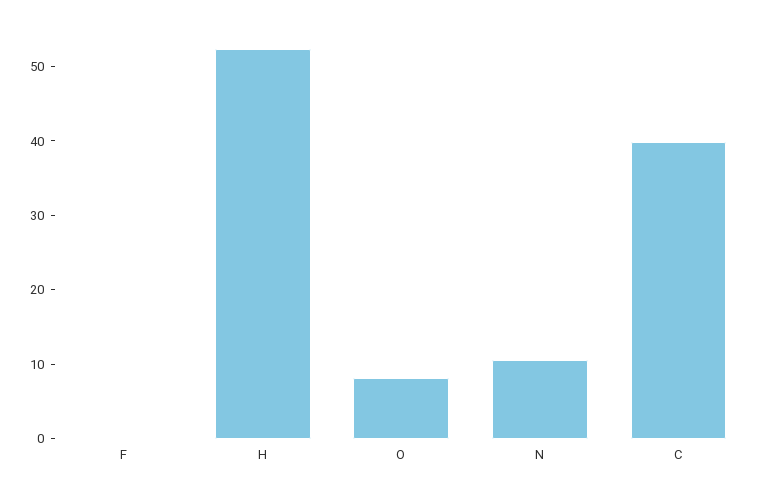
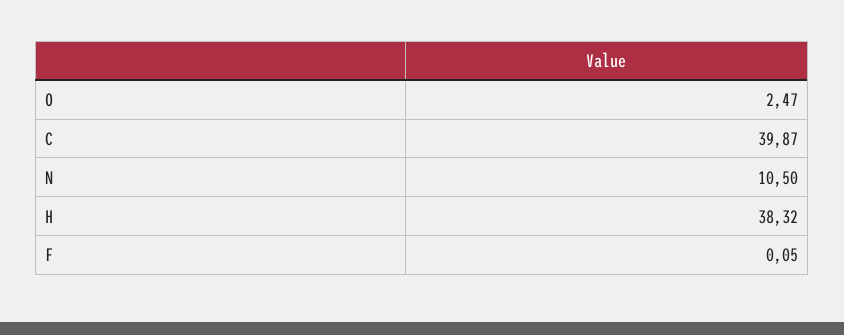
H: 52 -> 38.32
O: 8 -> 2.47

